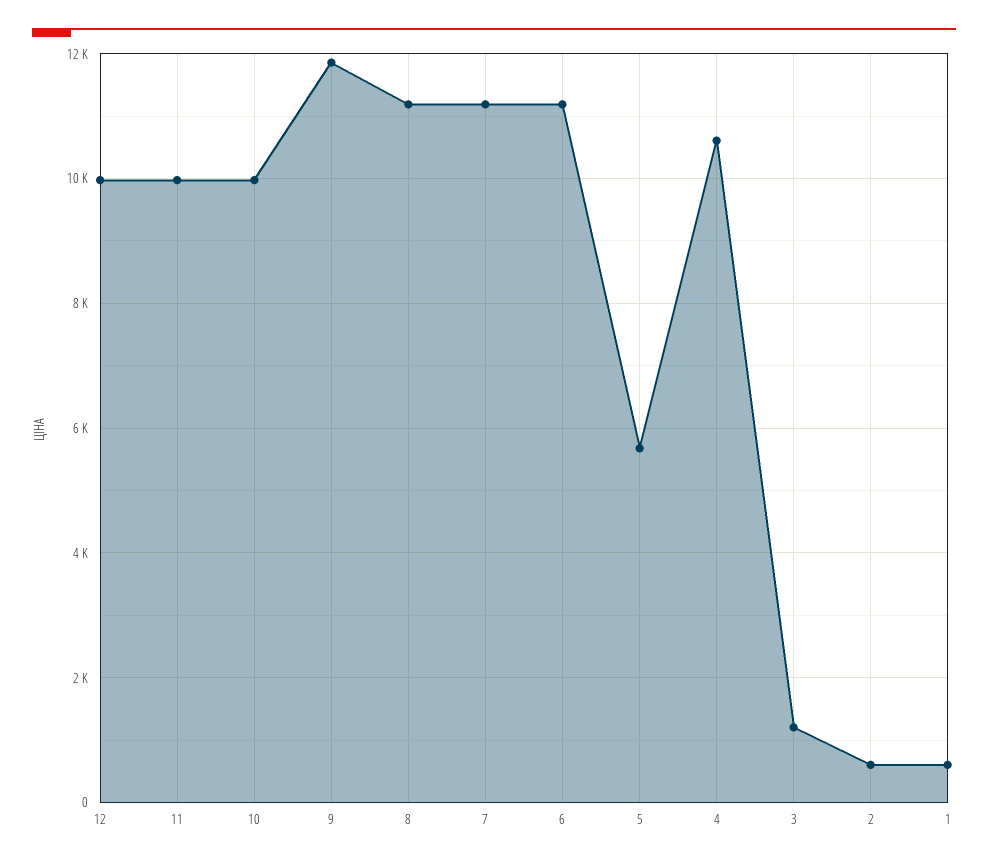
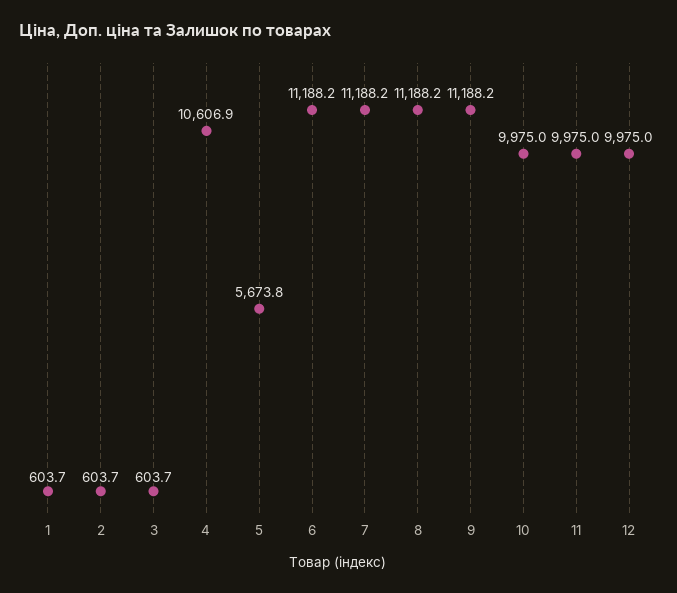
9: 11800 -> 11188.2
3: 1200 -> 603.7

